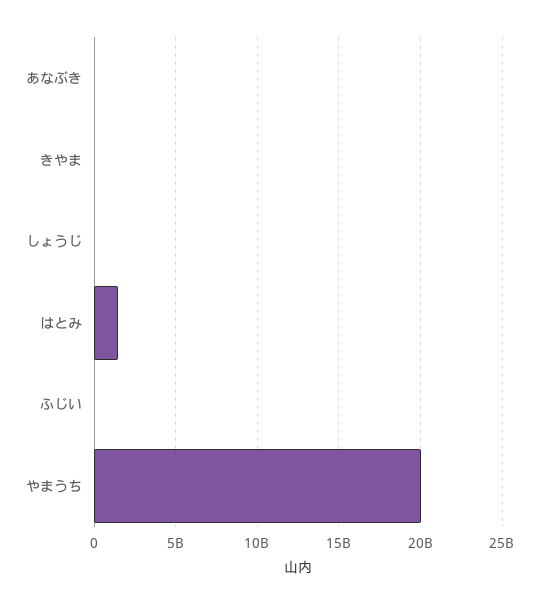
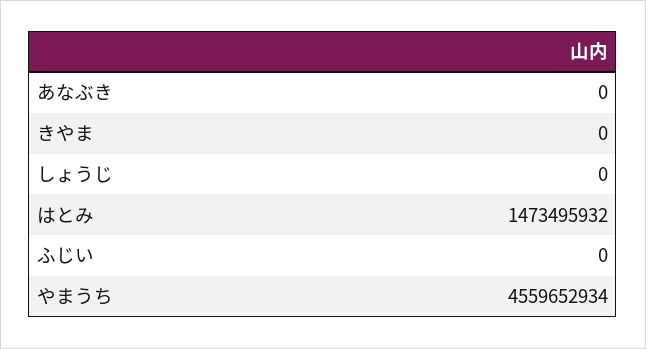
やまうち: 20000000000 -> 4559652934

